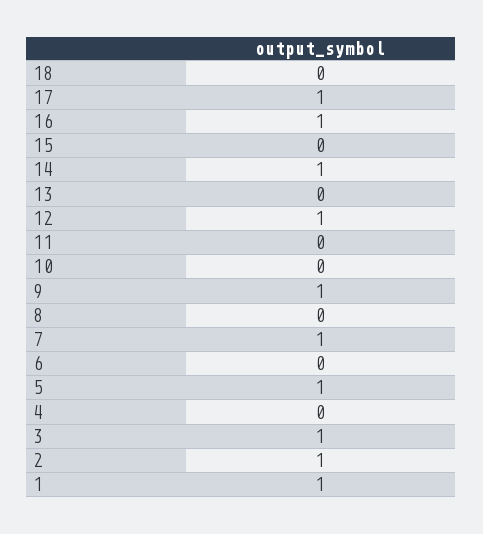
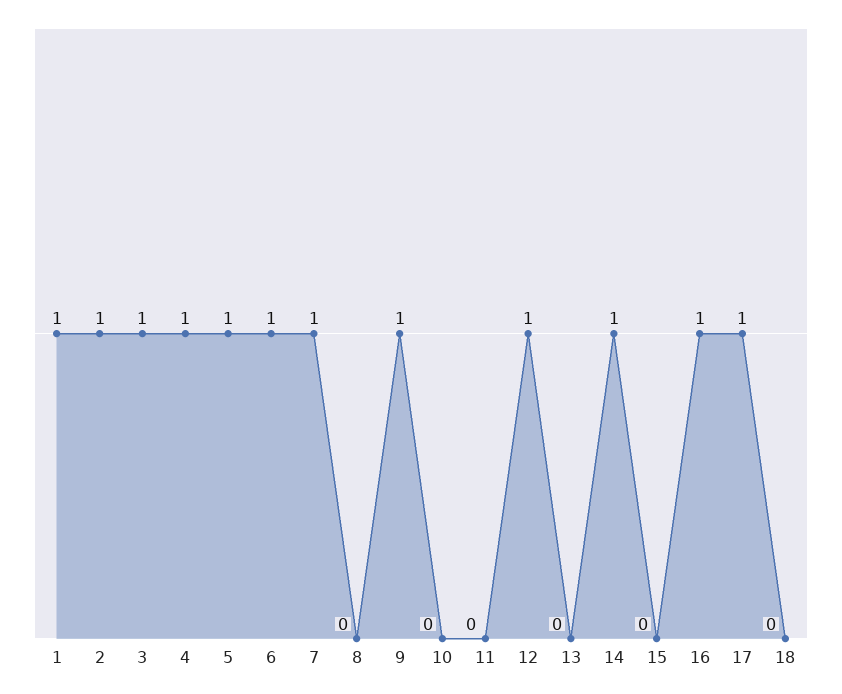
6: 0 -> 1
4: 0 -> 1

